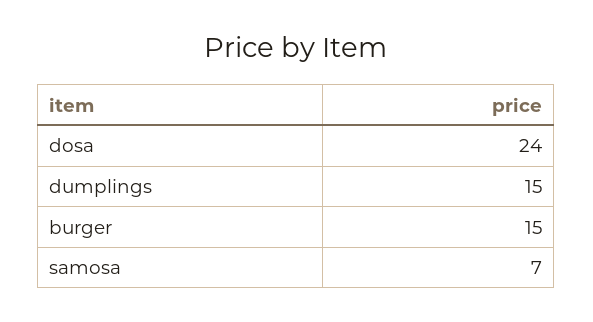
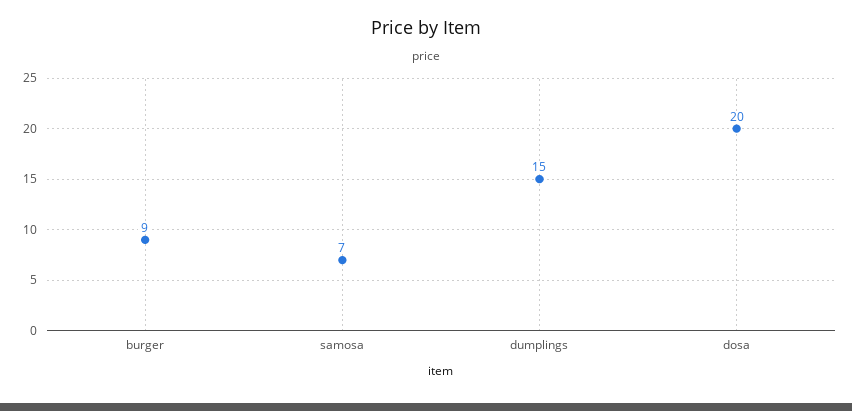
dosa: 24 -> 20
burger: 15 -> 9

